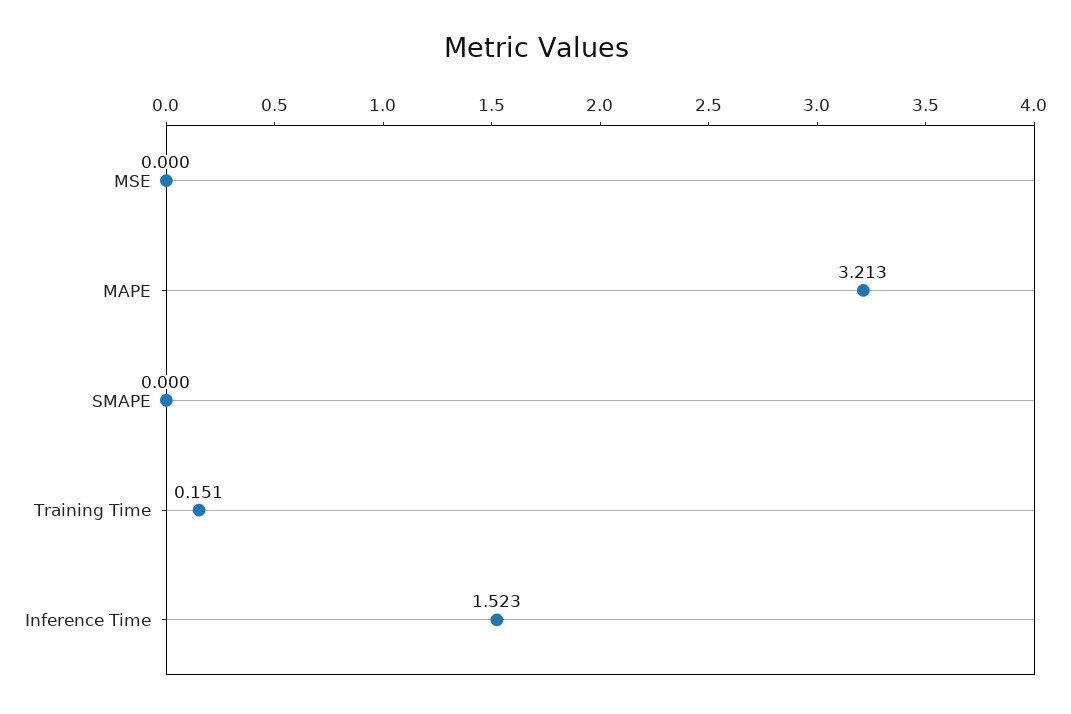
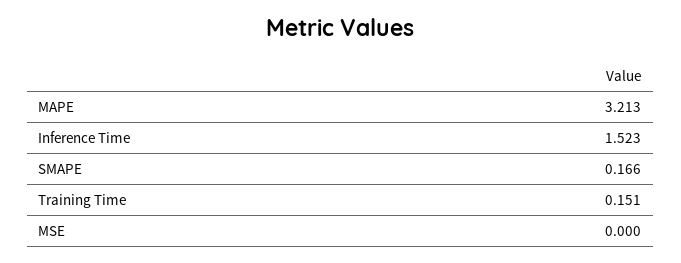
SMAPE: 0 -> 0.166

